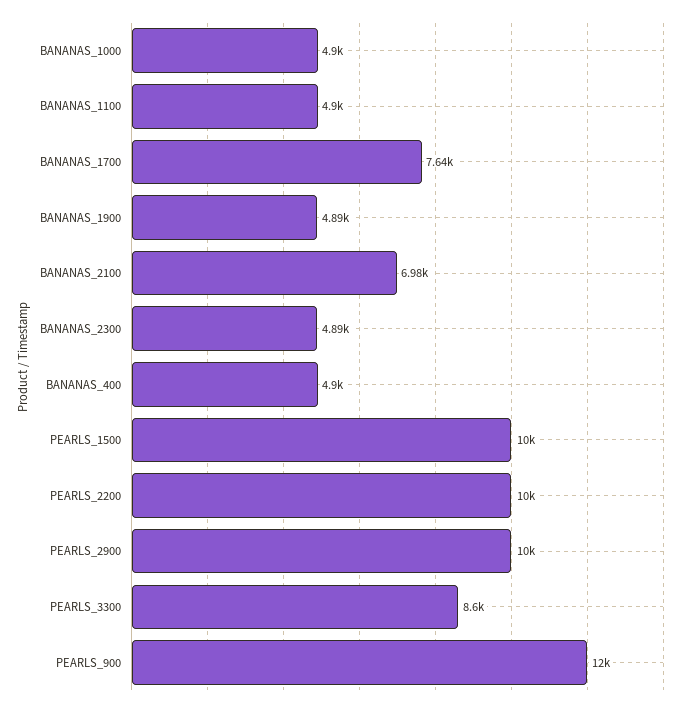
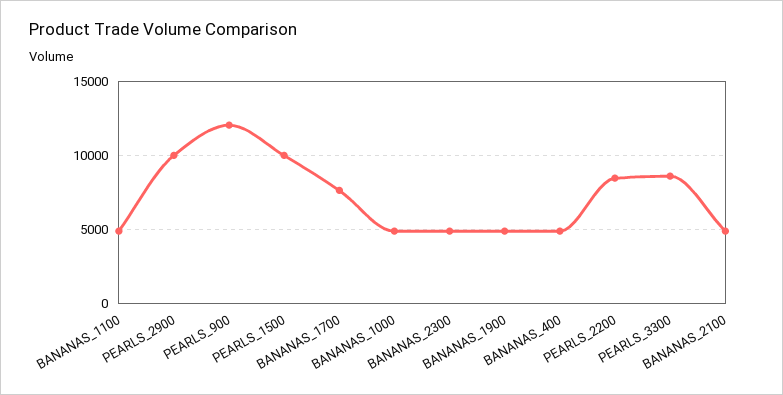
BANANAS_2100: 6980 -> 5000
PEARLS_2200: 10000 -> 8500

